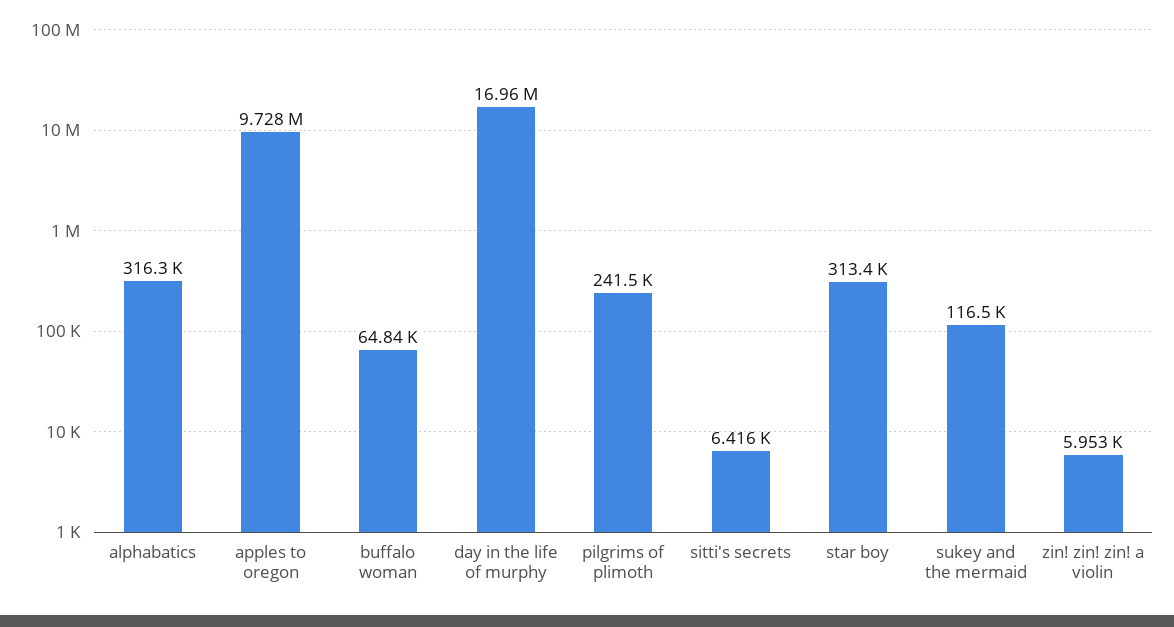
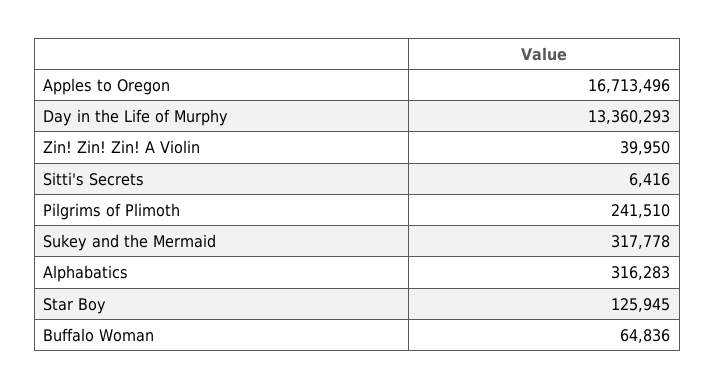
apples to oregon: 9728000 -> 16713496
day in the life of murphy: 16960000 -> 13360293
star boy: 313400 -> 125945
sukey and the mermaid: 116500 -> 317778
zin! zin! zin! a violin: 5953 -> 39950

